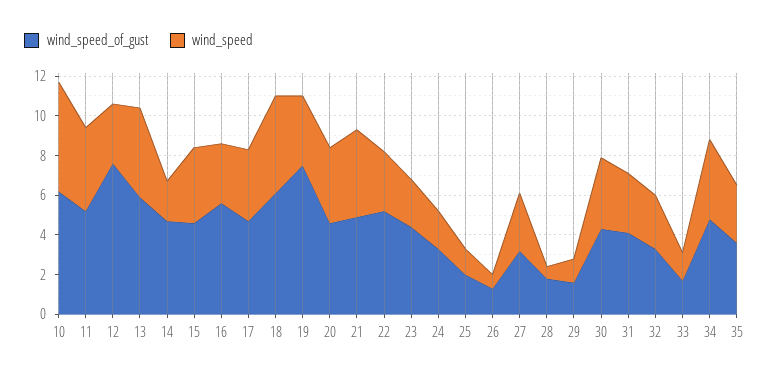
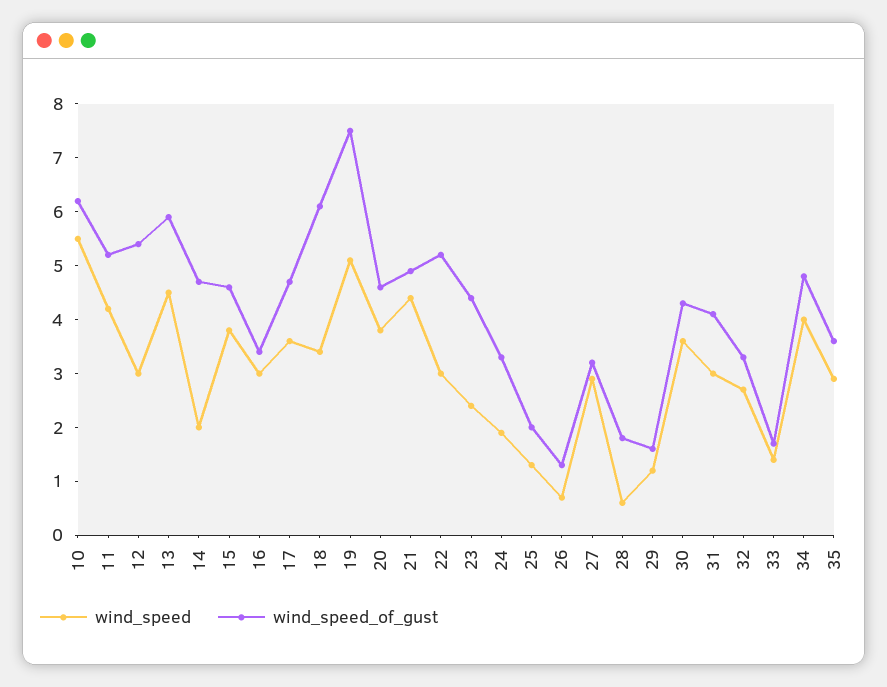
wind_speed_of_gust, 12: 7.5 -> 5.5
wind_speed_of_gust, 16: 5.5 -> 3.5
wind_speed, 18: 5 -> 3.5
wind_speed, 19: 3.5 -> 5

